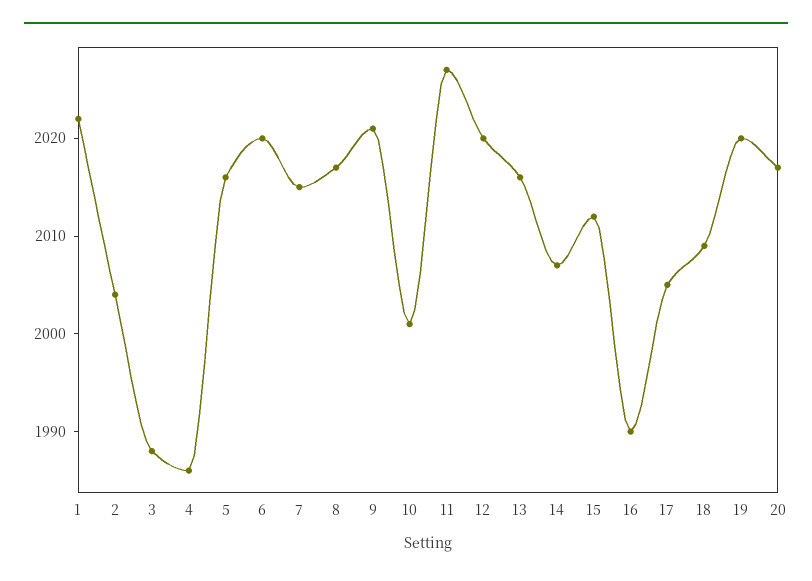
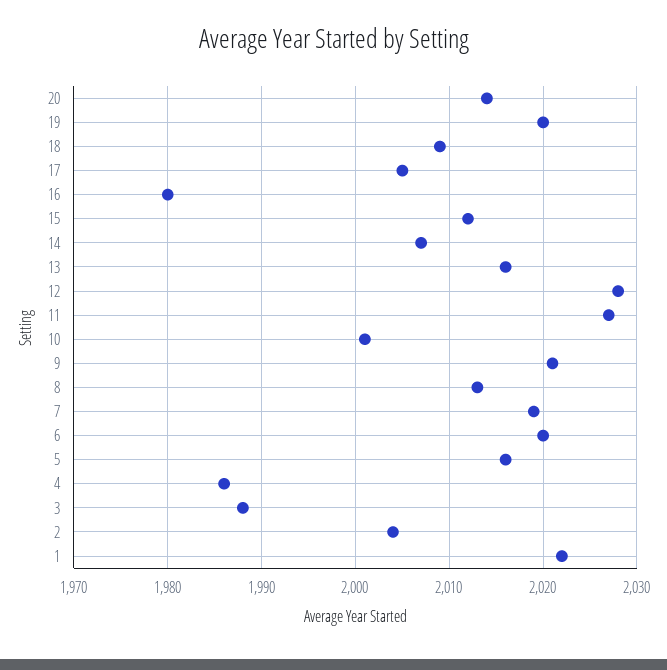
7: 2015 -> 2019
8: 2017 -> 2013
12: 2020 -> 2028
16: 1990 -> 1980
20: 2017 -> 2014

